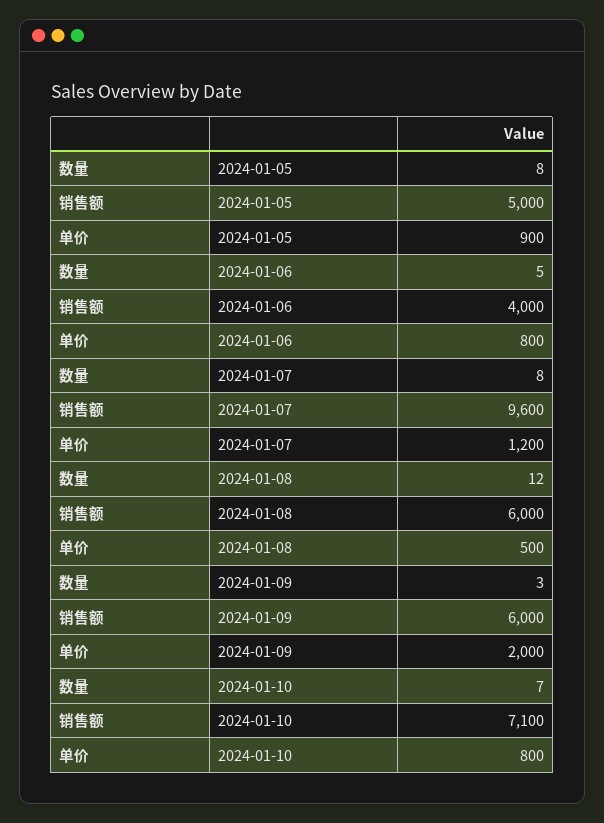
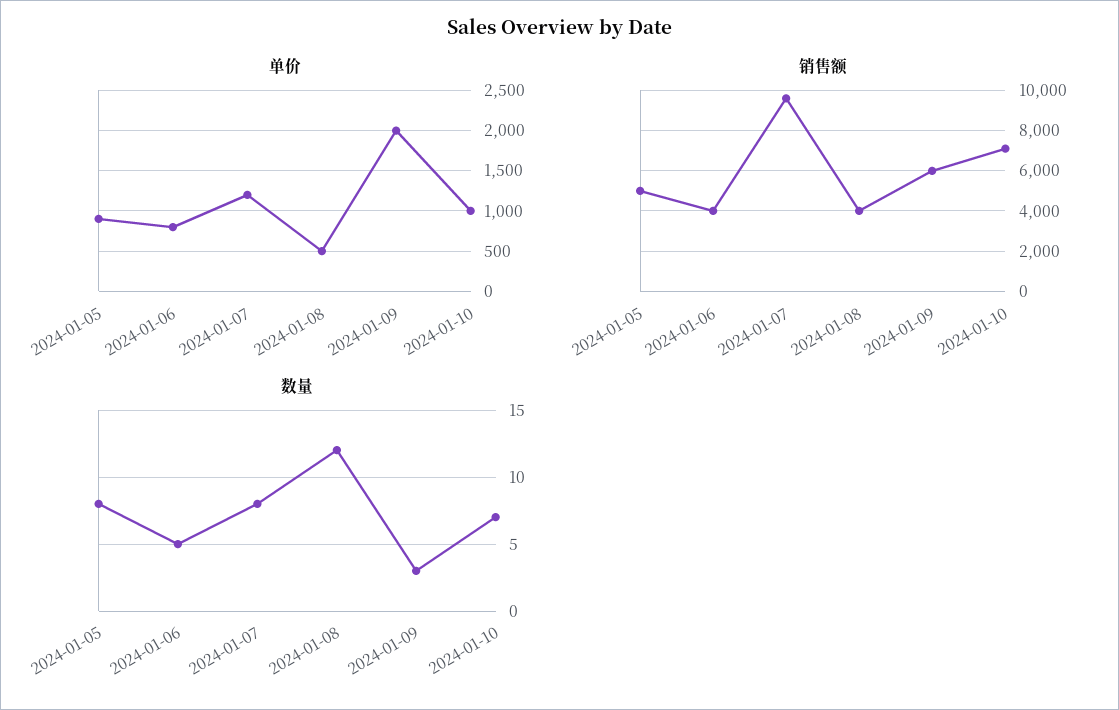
销售额, 2024-01-08: 6000 -> 4000
单价, 2024-01-10: 800 -> 1000

